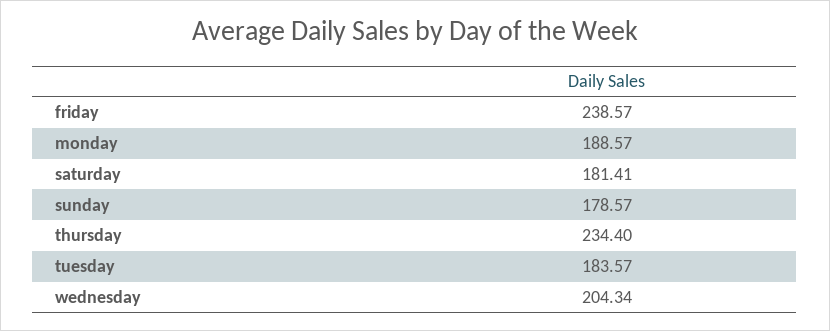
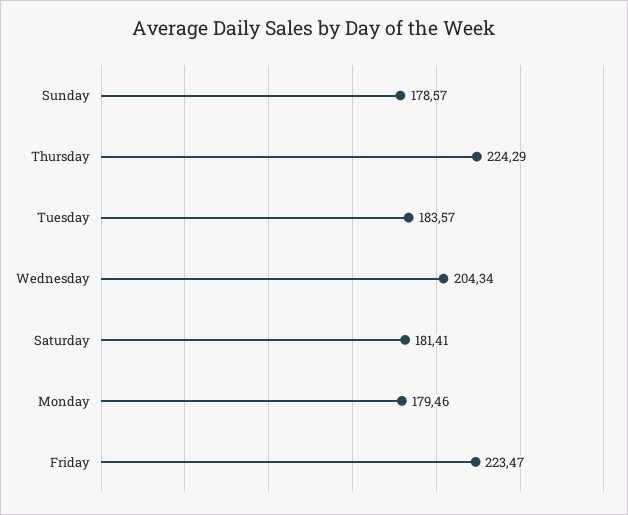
friday: 238.57 -> 223.47
monday: 188.57 -> 179.46
thursday: 234.4 -> 224.29

